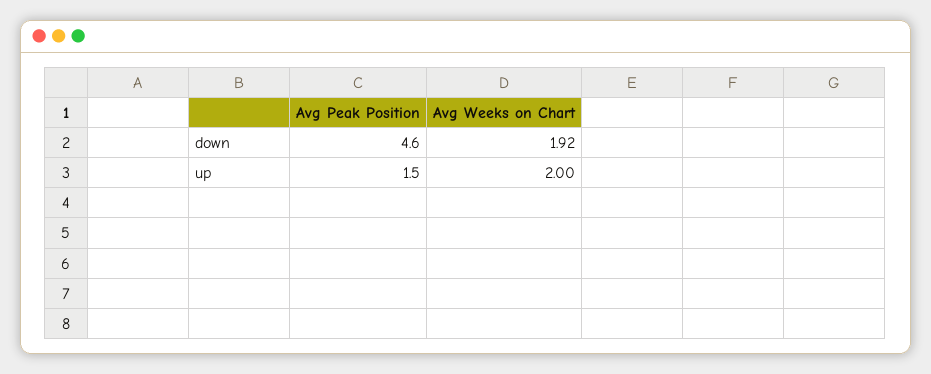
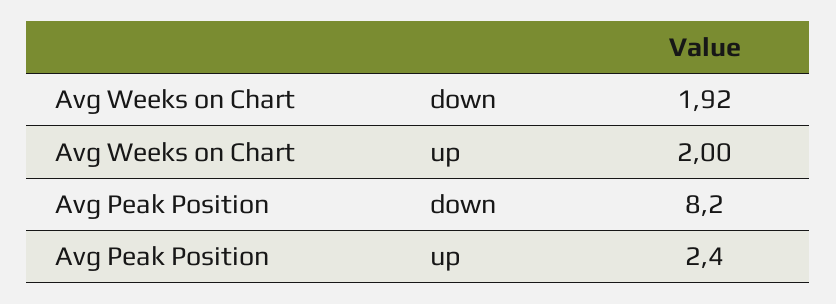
Avg Peak Position, down: 4.6 -> 8.2
Avg Peak Position, up: 1.5 -> 2.4

